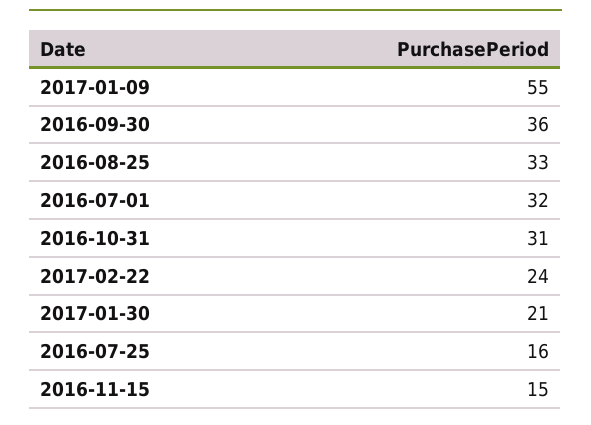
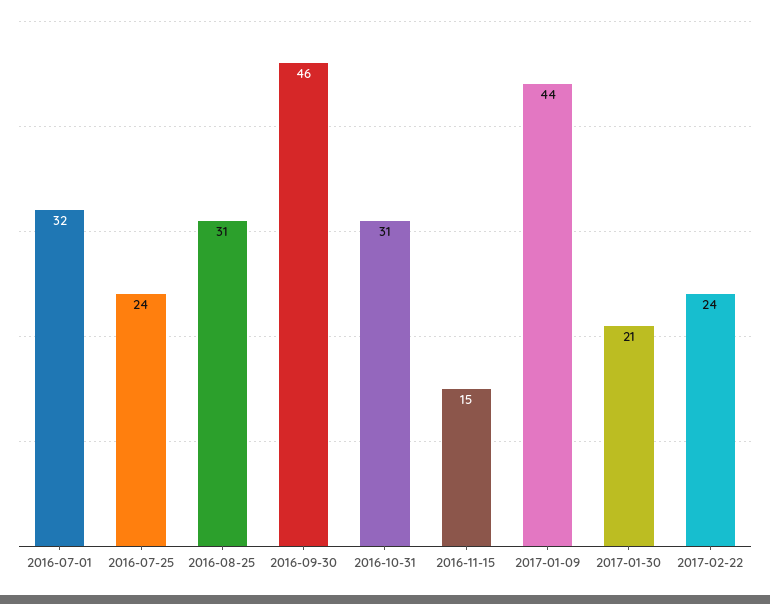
2017-01-09: 55 -> 44
2016-09-30: 36 -> 46
2016-08-25: 33 -> 31
2016-07-25: 16 -> 24

